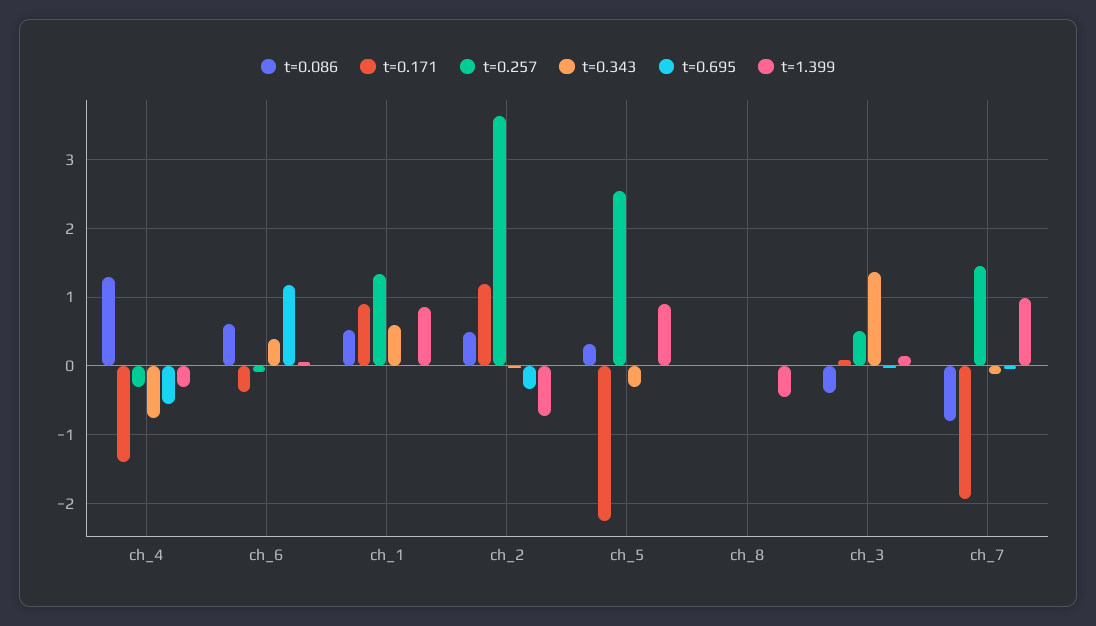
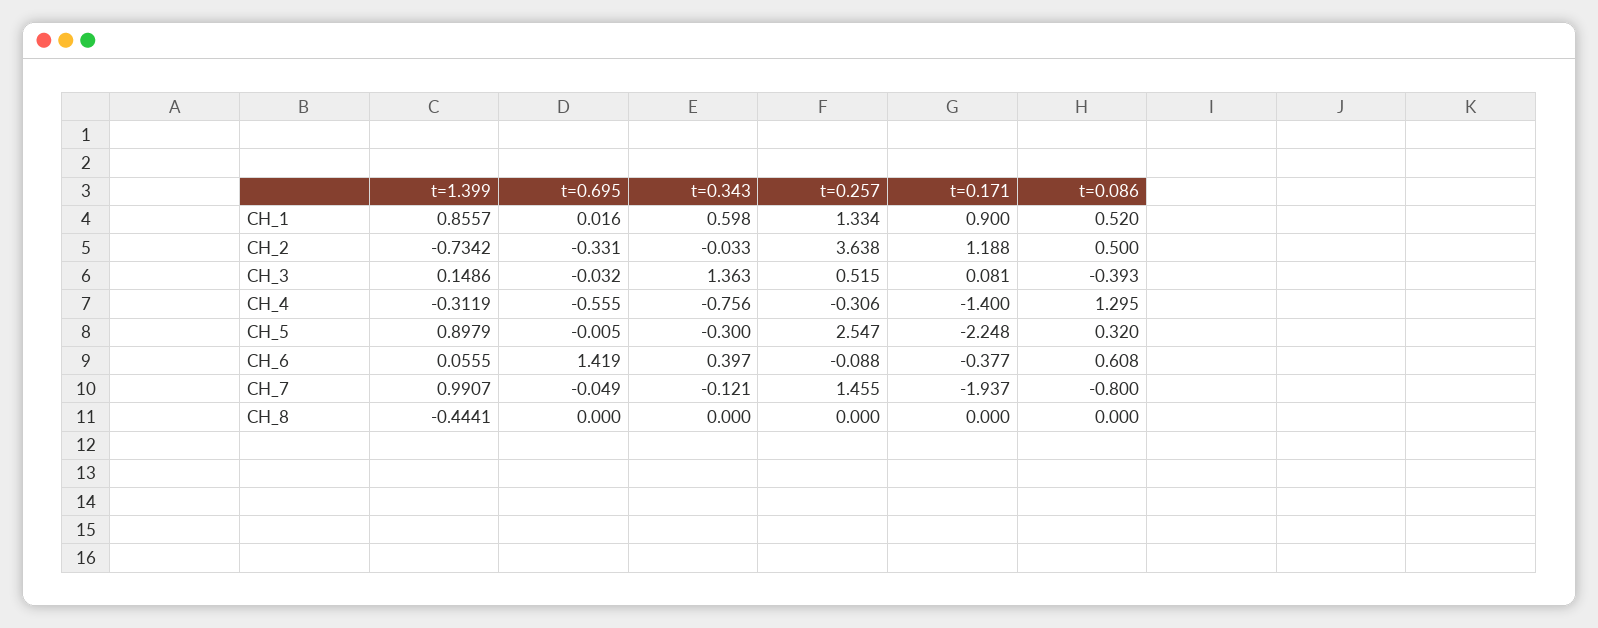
t=0.695, ch_6: 1.2 -> 1.419

